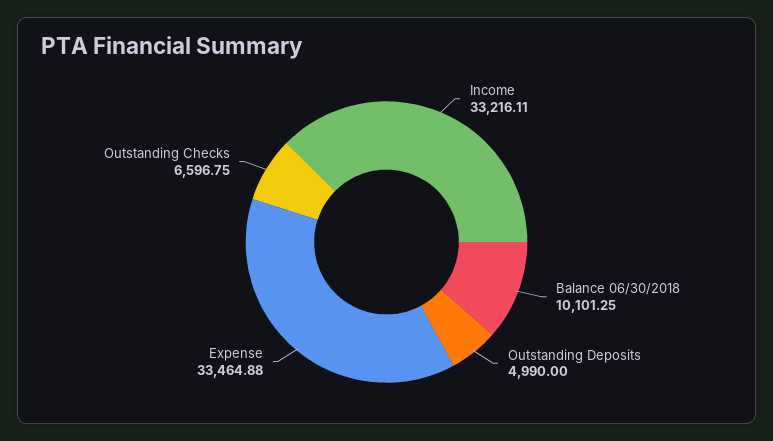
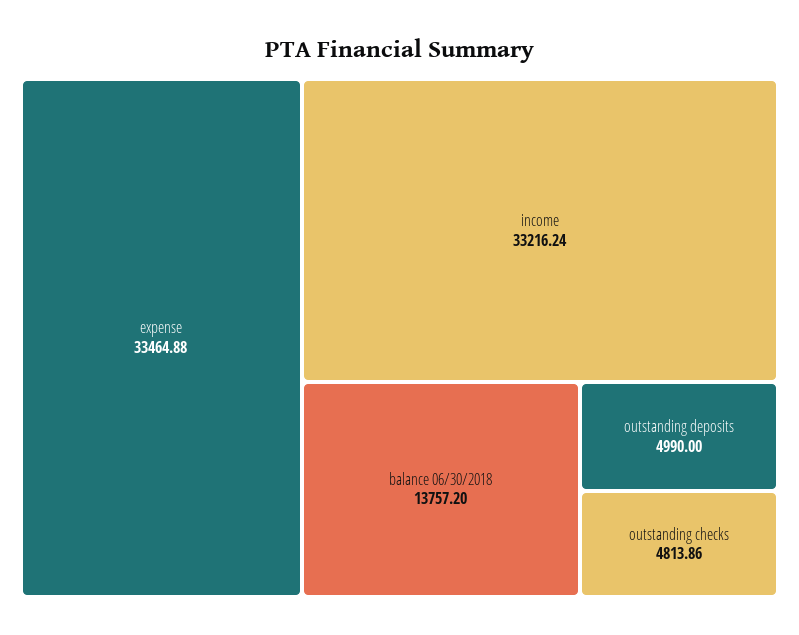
Income: 33216.11 -> 33216.24
Balance 06/30/2018: 10101.25 -> 13757.2
Outstanding Checks: 6596.75 -> 4813.86

